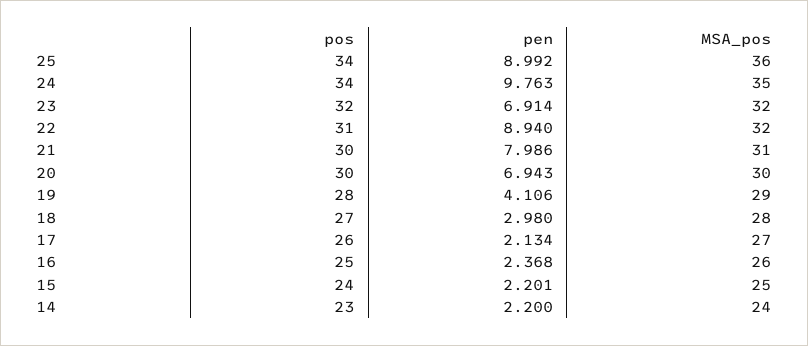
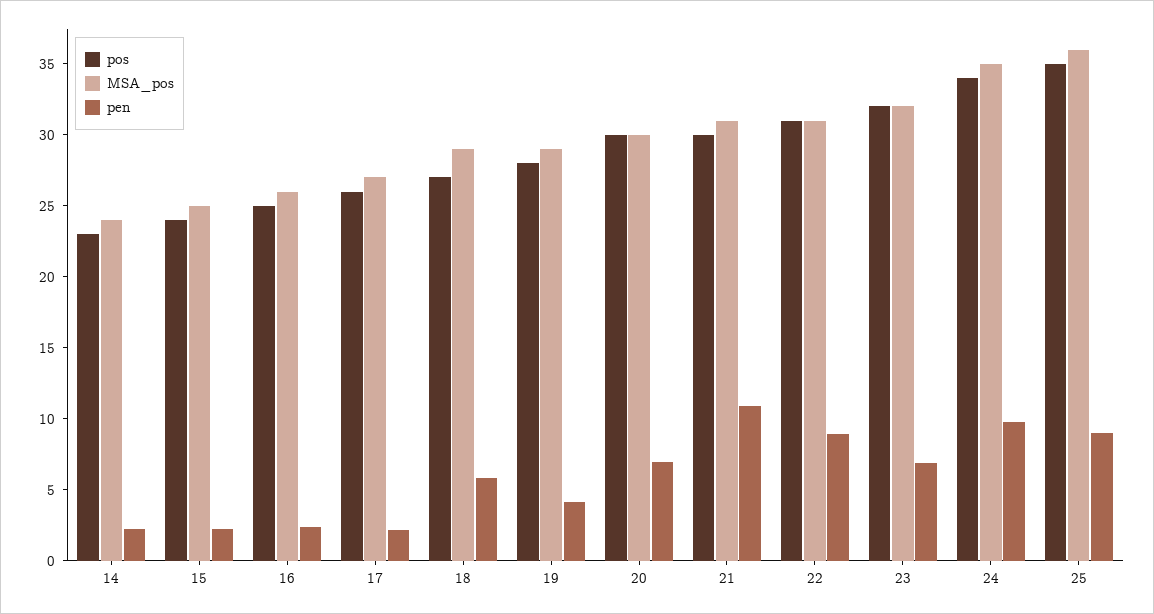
pos, 25: 34 -> 35
MSA_pos, 22: 32 -> 31
pen, 21: 7.986 -> 11
pen, 18: 2.98 -> 6
MSA_pos, 18: 28 -> 29

